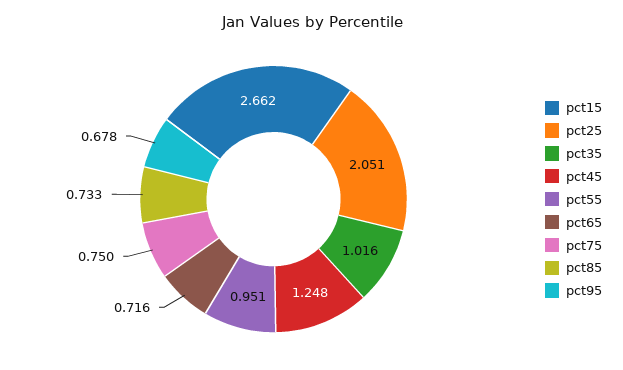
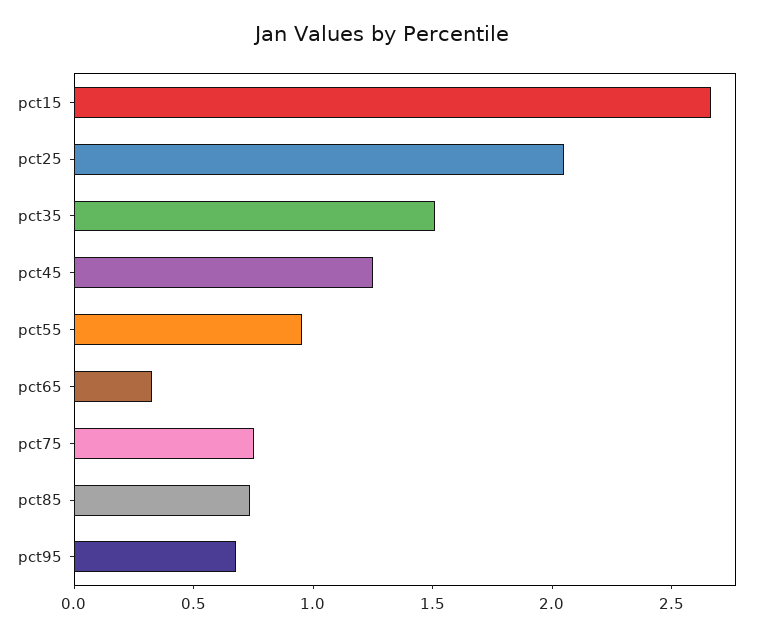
pct35: 1.016 -> 1.5
pct65: 0.716 -> 0.3

